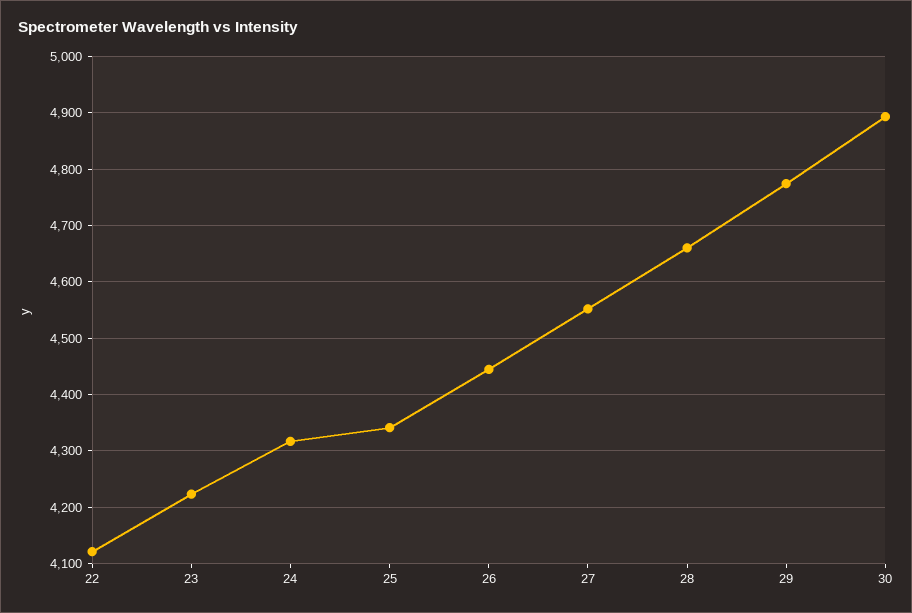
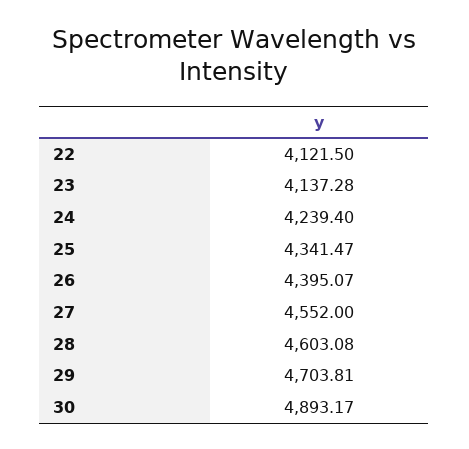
23: 4220 -> 4137.28
24: 4320 -> 4239.4
26: 4440 -> 4395.07
28: 4660 -> 4603.08
29: 4780 -> 4703.81

